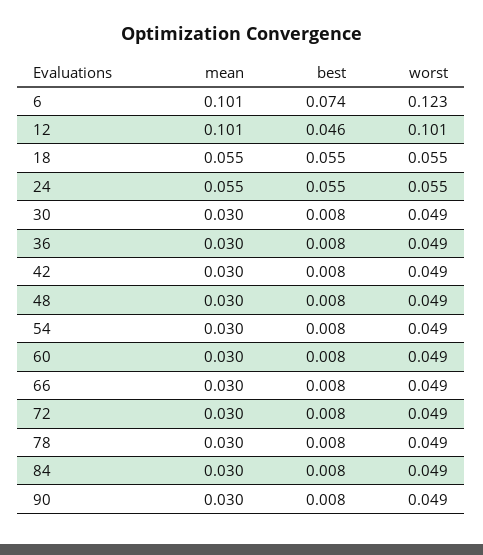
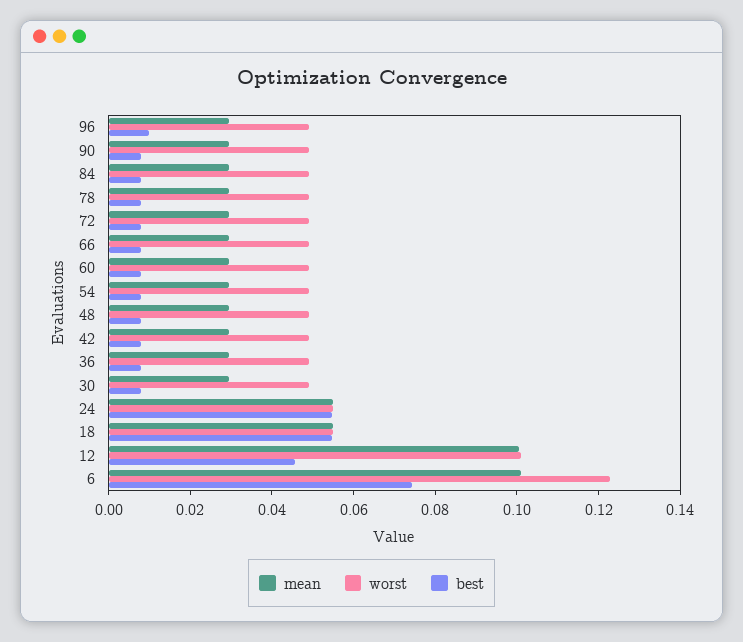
mean, 96: none -> 0.03
worst, 96: none -> 0.05
best, 96: none -> 0.01

